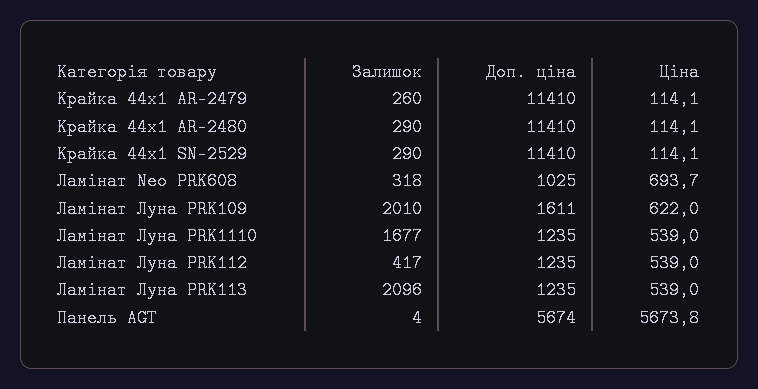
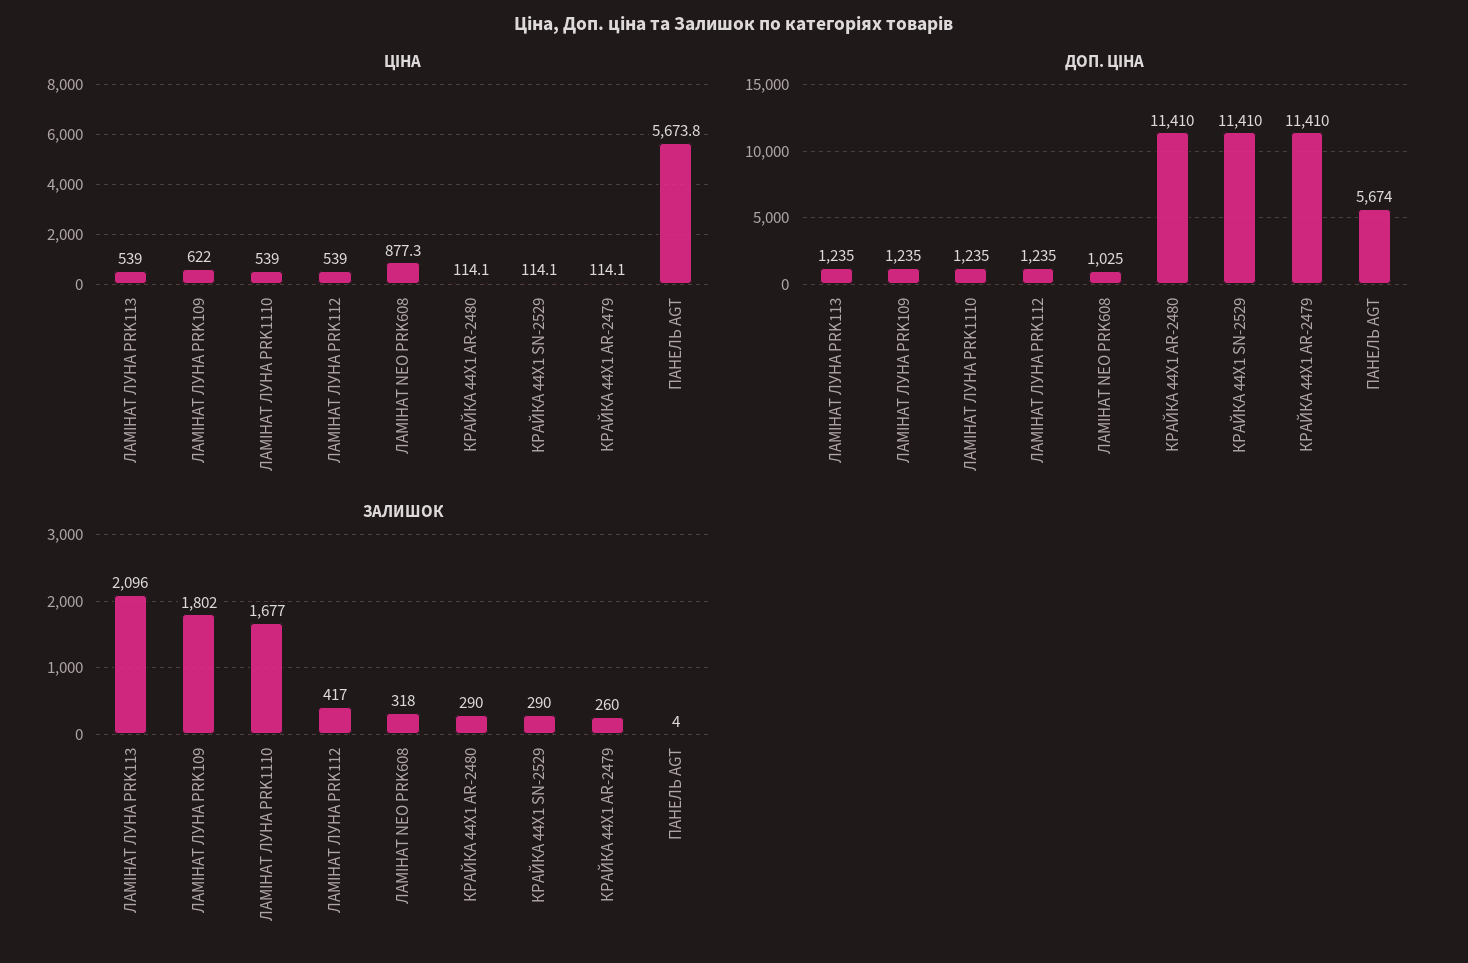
Ціна, Ламінат Neo PRK608: 693.7 -> 877.3
Залишок, Ламінат Луна PRK109: 2010 -> 1802
Доп. ціна, Ламінат Луна PRK109: 1611 -> 1235

